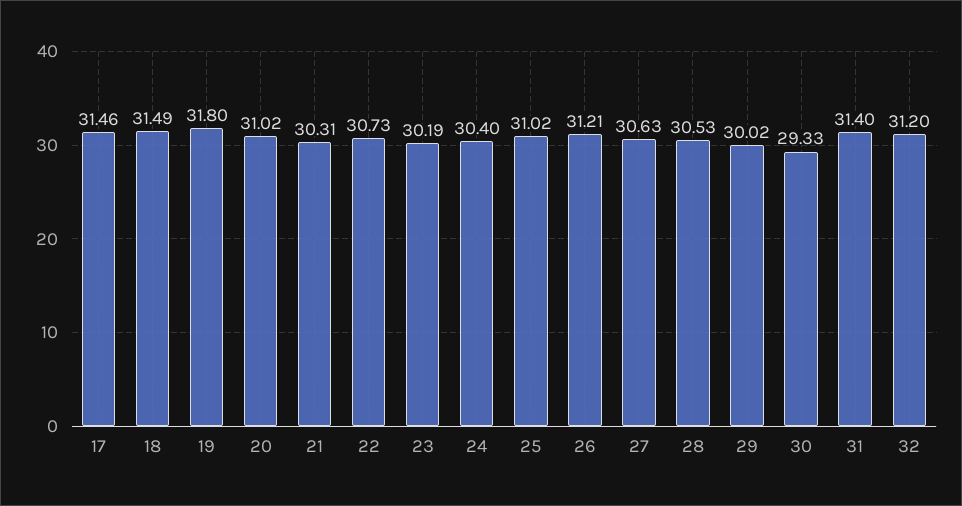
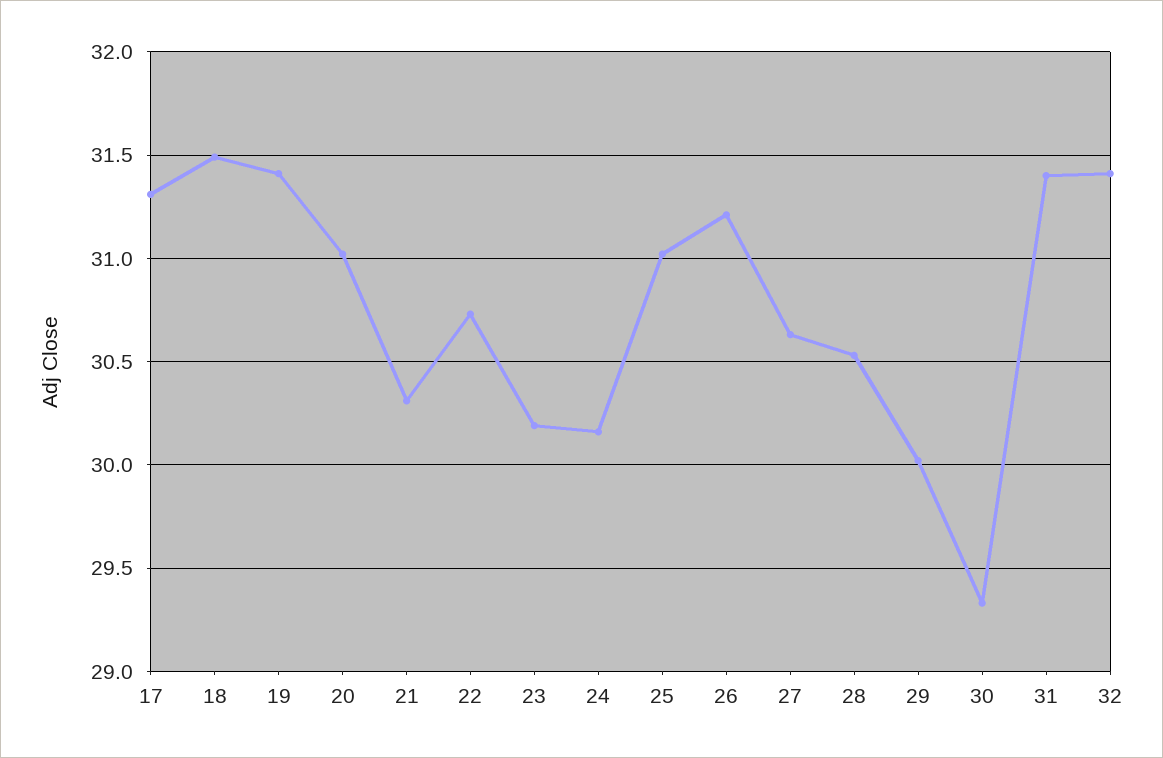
17: 31.46 -> 31.3
19: 31.8 -> 31.4
24: 30.4 -> 30.15
32: 31.2 -> 31.4

